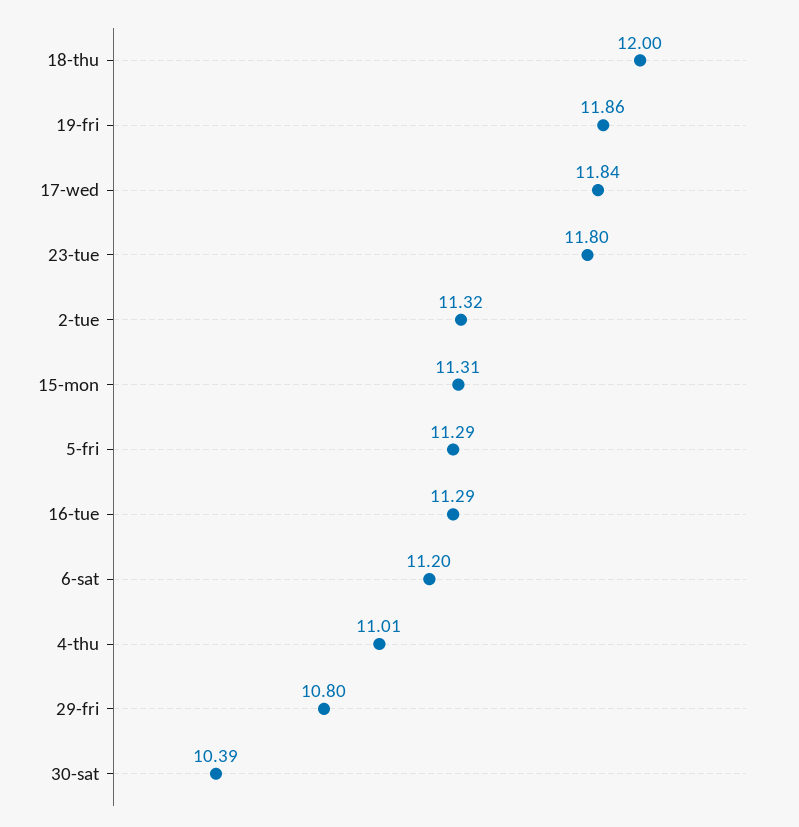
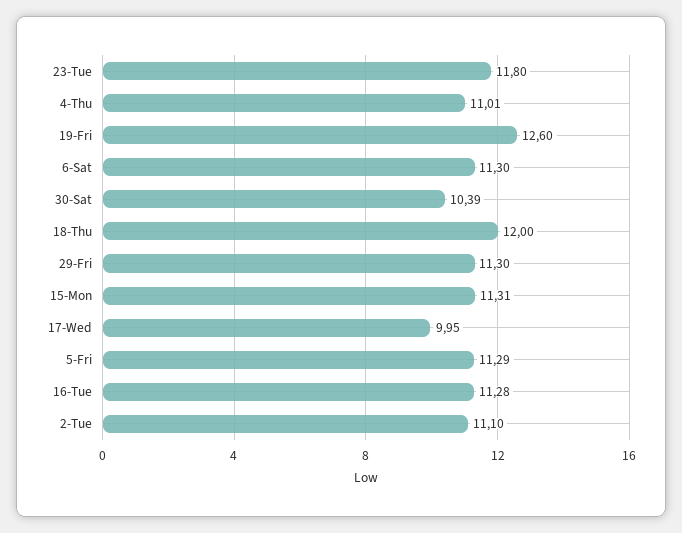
19-fri: 11.86 -> 12.6
17-wed: 11.84 -> 9.95
2-tue: 11.32 -> 11.1
16-tue: 11.29 -> 11.28
6-sat: 11.2 -> 11.3
29-fri: 10.8 -> 11.3

